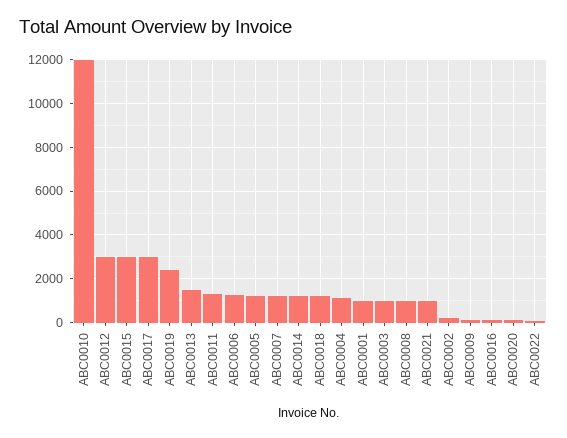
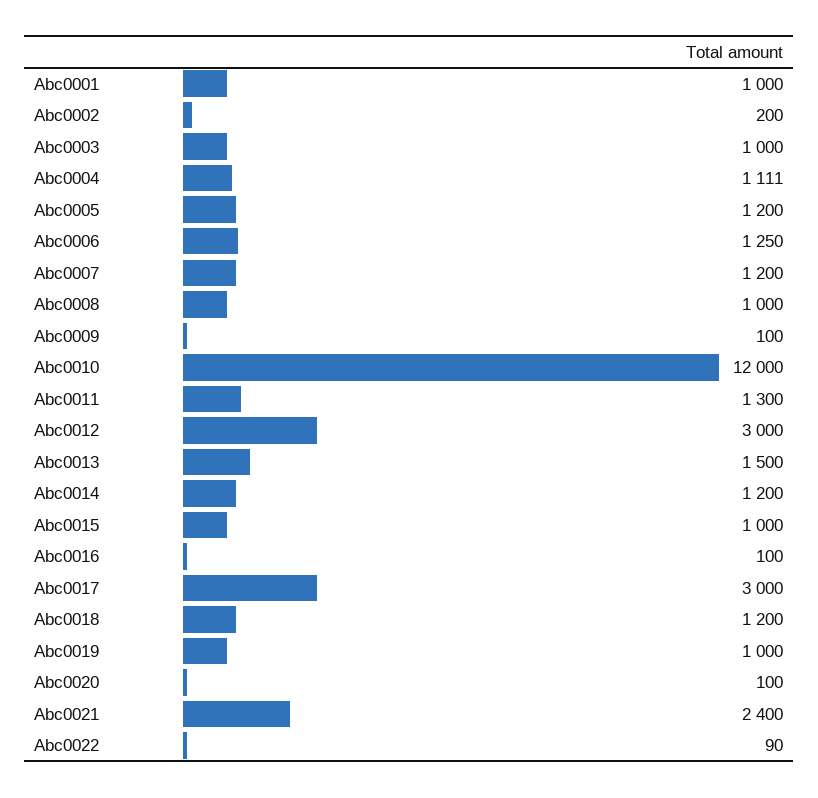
ABC0015: 3000 -> 1000
ABC0019: 2500 -> 1000
ABC0021: 1000 -> 2400

